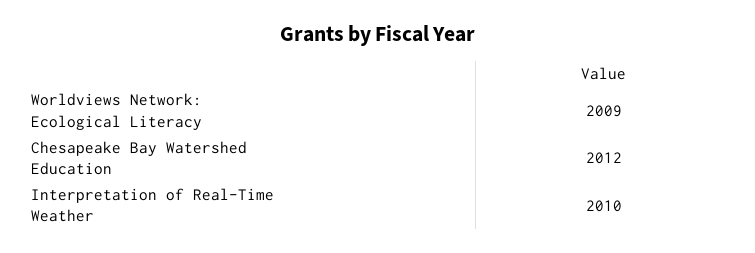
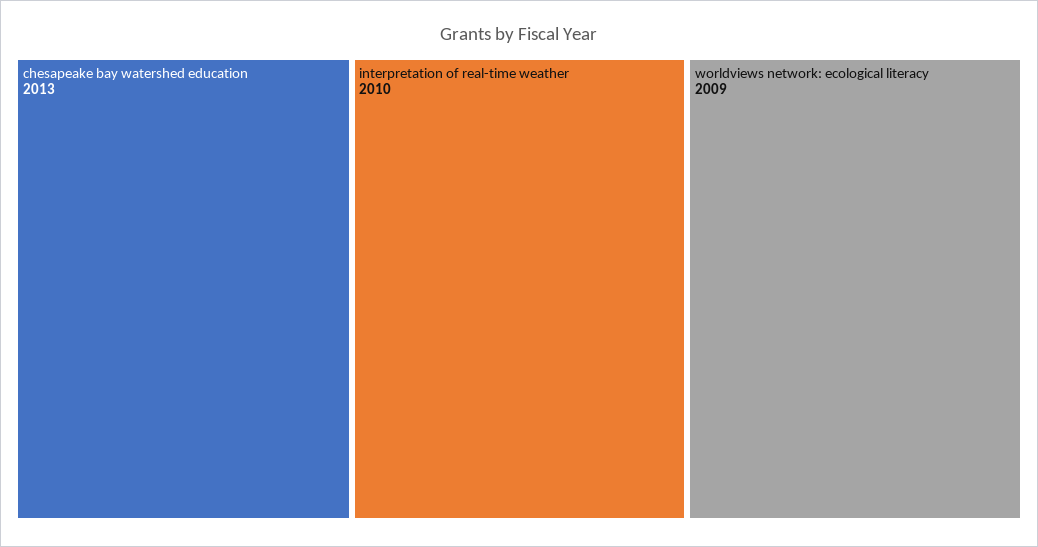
Chesapeake Bay Watershed Education: 2012 -> 2013

